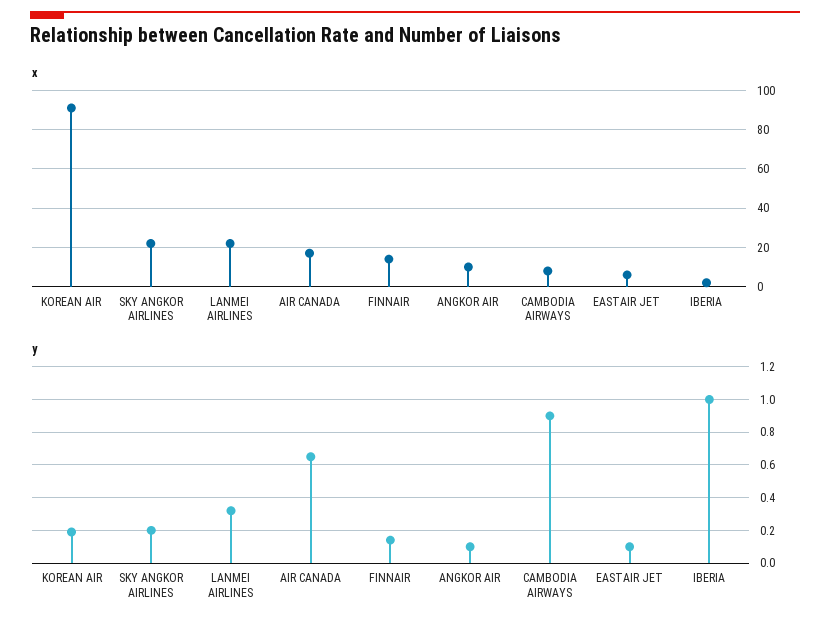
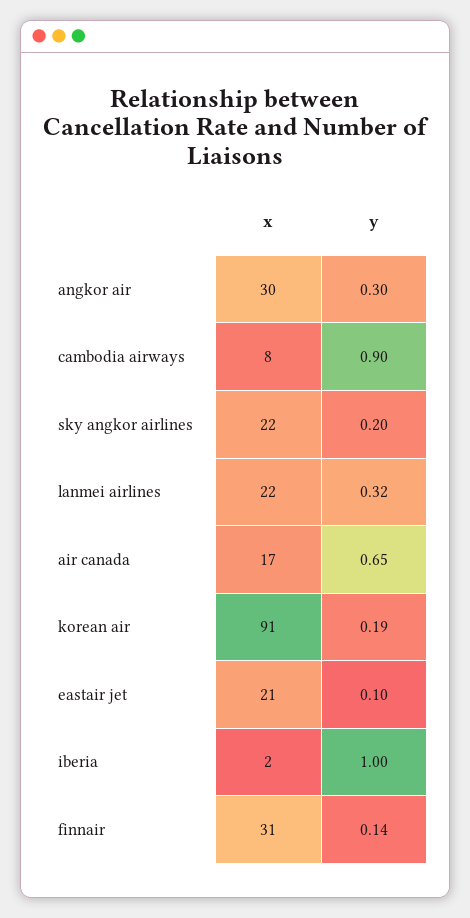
x, FINNAIR: 15 -> 31
x, ANGKOR AIR: 10 -> 30
x, EASTAIR JET: 5 -> 21
y, ANGKOR AIR: 0.1 -> 0.3

